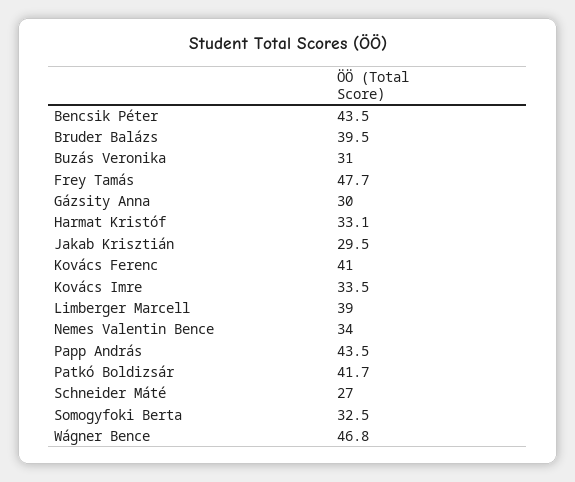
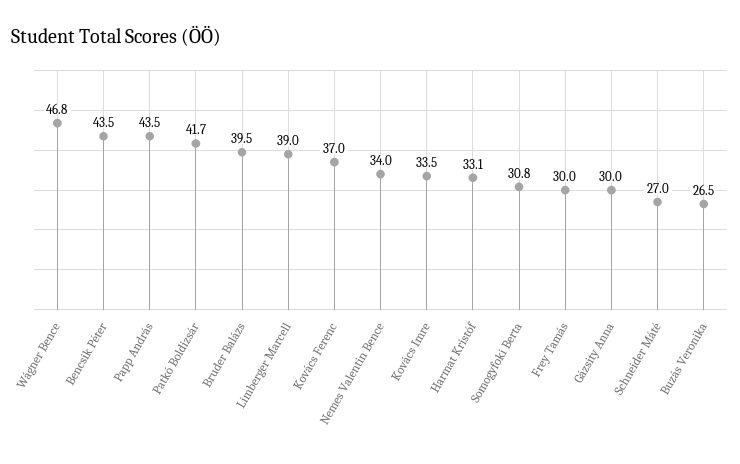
Buzás Veronika: 31 -> 26.5
Frey Tamás: 47.7 -> 30
Jakab Krisztián: 29.5 -> none
Kovács Ferenc: 41 -> 37
Somogyfoki Berta: 32.5 -> 30.8

